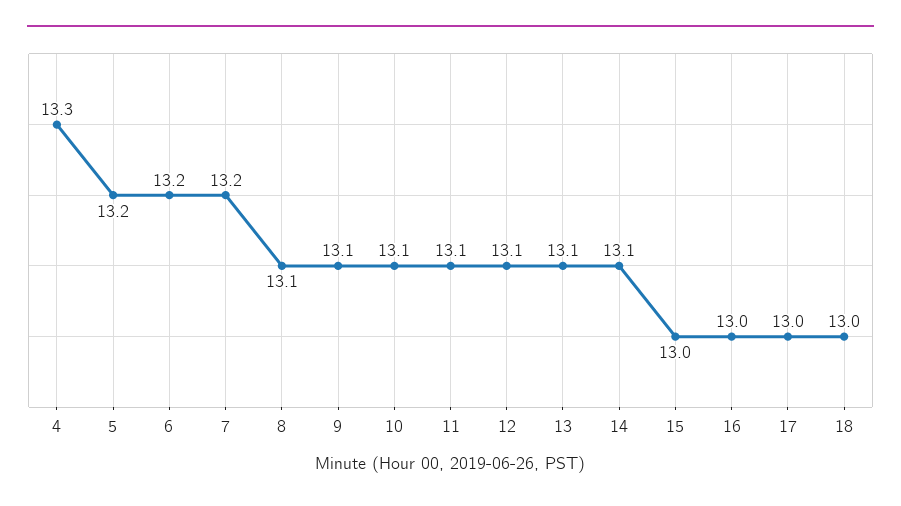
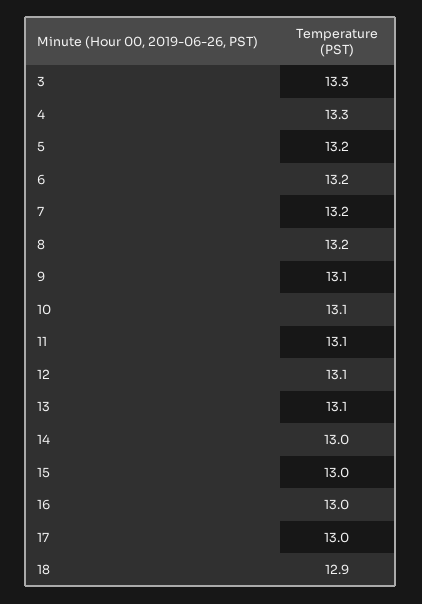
8: 13.1 -> 13.2
14: 13.1 -> 13
18: 13 -> 12.9
3: none -> 13.3

